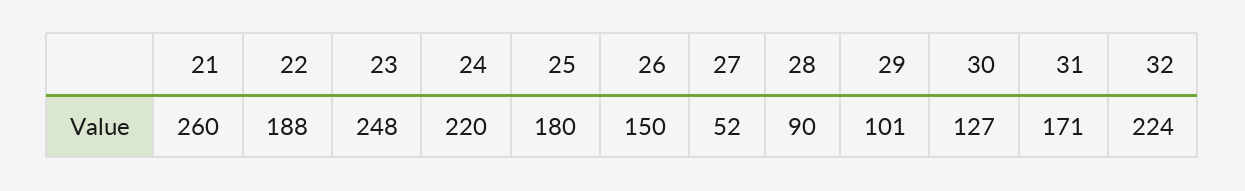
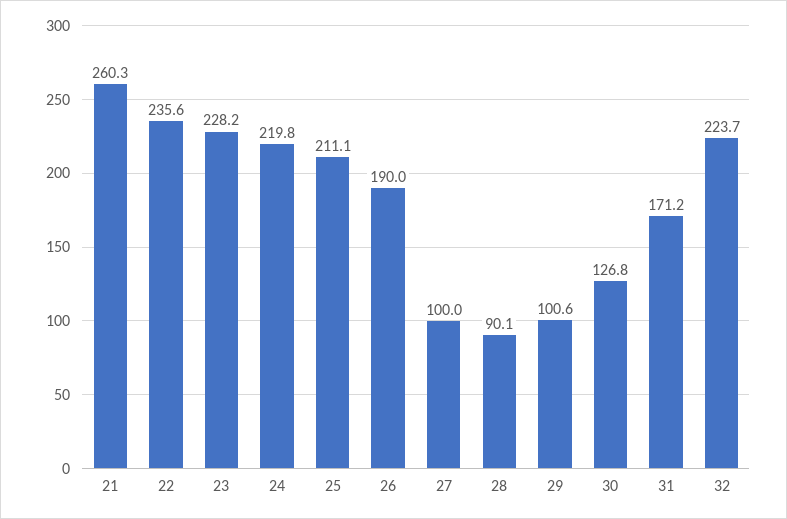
22: 188 -> 235.6
23: 248 -> 228.2
25: 180 -> 211.1
26: 150 -> 190
27: 52 -> 100

